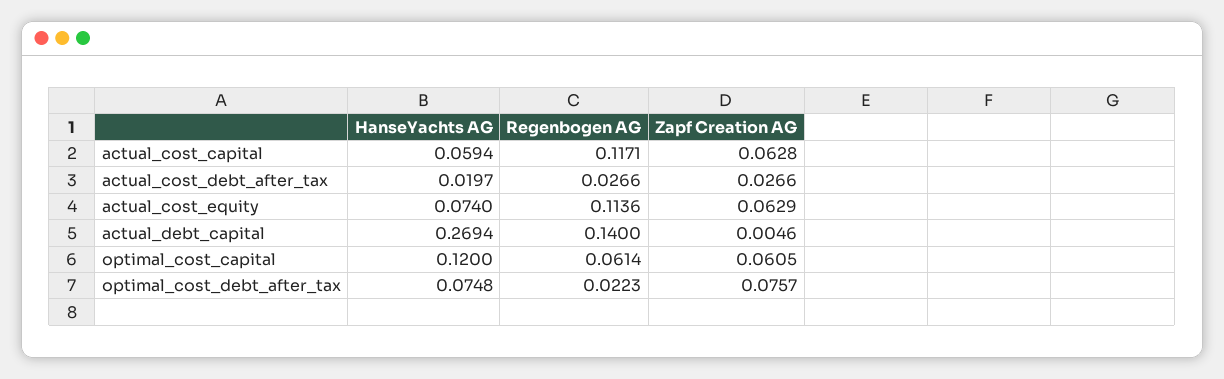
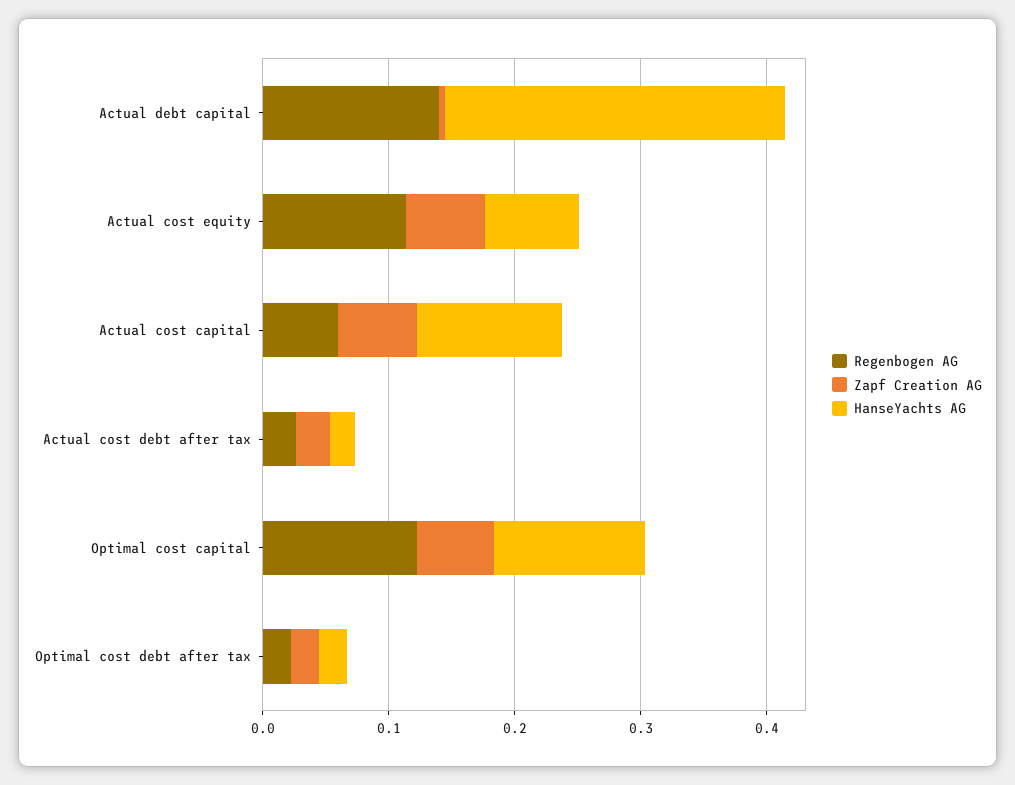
HanseYachts AG, actual_cost_capital: 0.0594 -> 0.12
Regenbogen AG, actual_cost_capital: 0.1171 -> 0.06
Regenbogen AG, optimal_cost_capital: 0.0614 -> 0.12
HanseYachts AG, optimal_cost_debt_after_tax: 0.0748 -> 0.02
Zapf Creation AG, optimal_cost_debt_after_tax: 0.0757 -> 0.02

